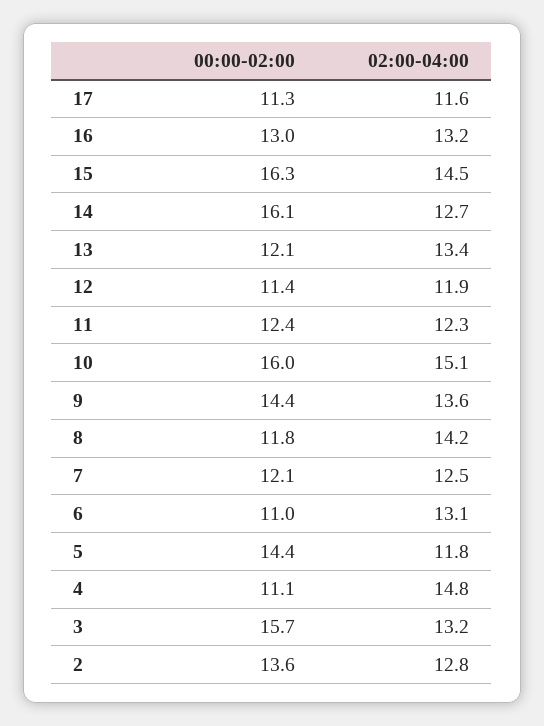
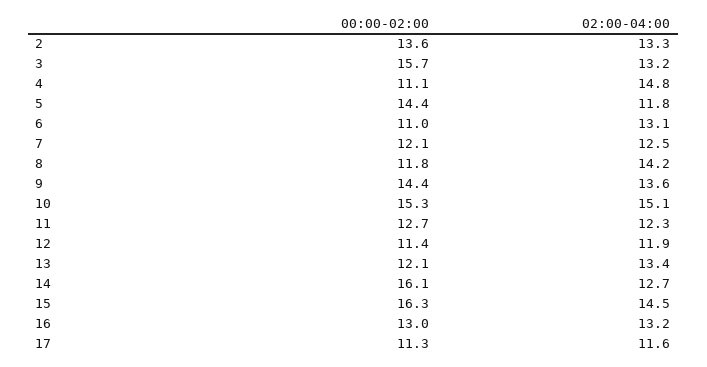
00:00-02:00, 11: 12.4 -> 12.7
00:00-02:00, 10: 16 -> 15.3
02:00-04:00, 2: 12.8 -> 13.3

